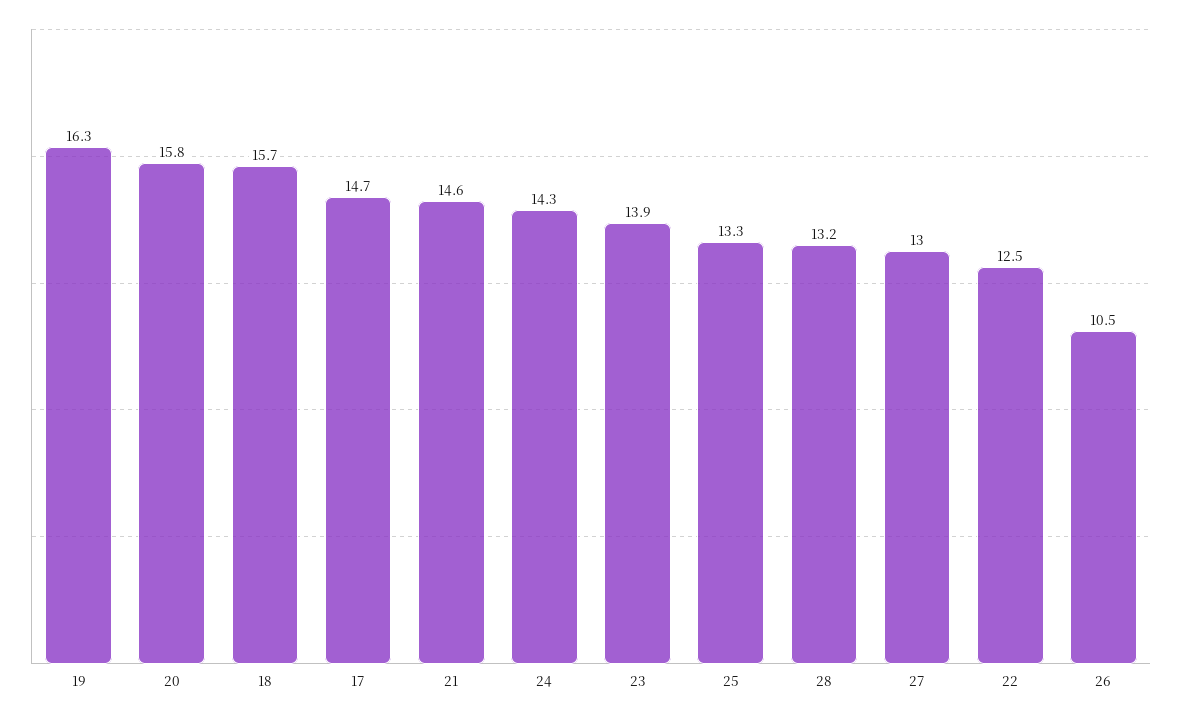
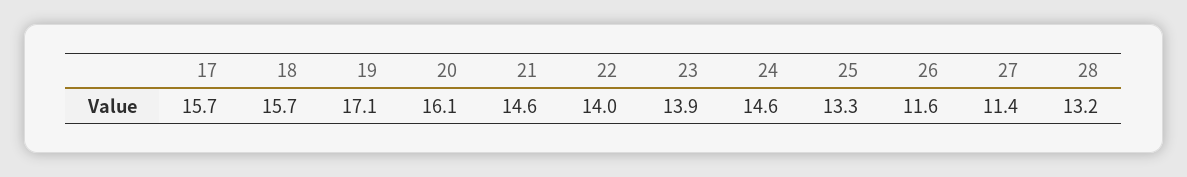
19: 16.3 -> 17.1
20: 15.8 -> 16.1
17: 14.7 -> 15.7
24: 14.3 -> 14.6
27: 13 -> 11.4
22: 12.5 -> 14
26: 10.5 -> 11.6

